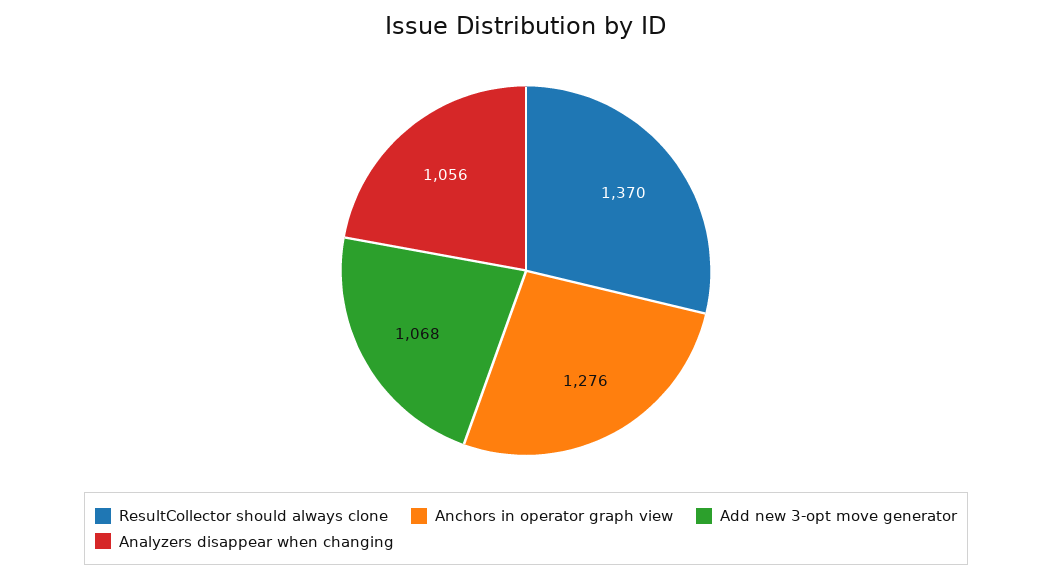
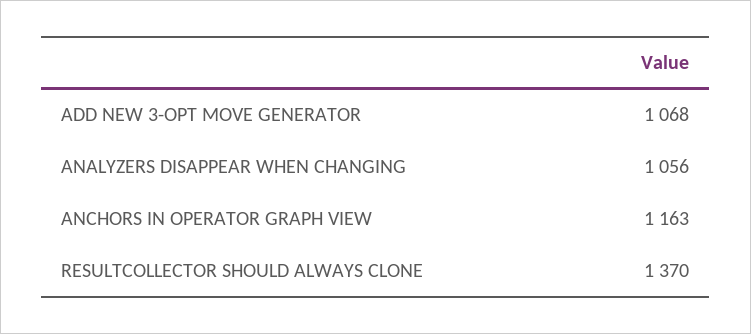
Anchors in operator graph view: 1276 -> 1163

